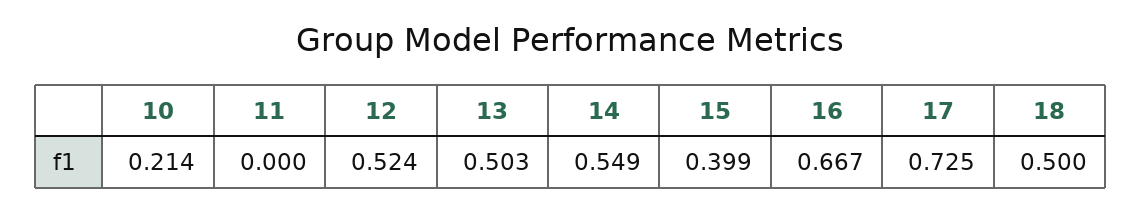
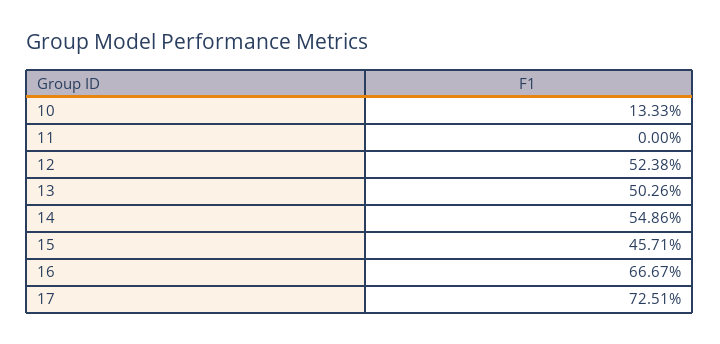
10: 0.214 -> 0.1333
15: 0.399 -> 0.4571
18: 0.5 -> none

